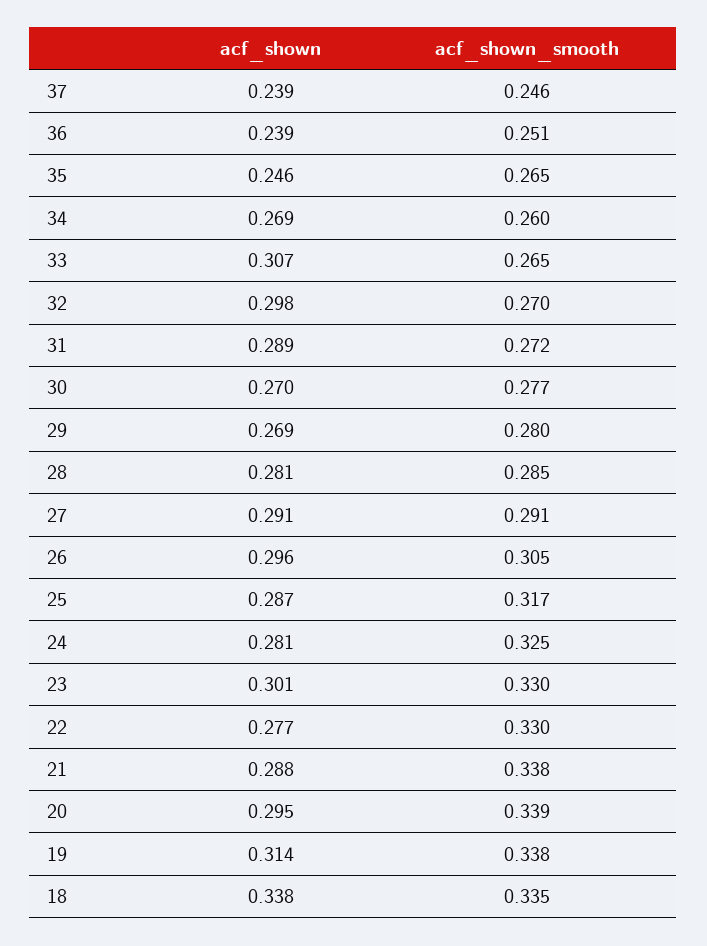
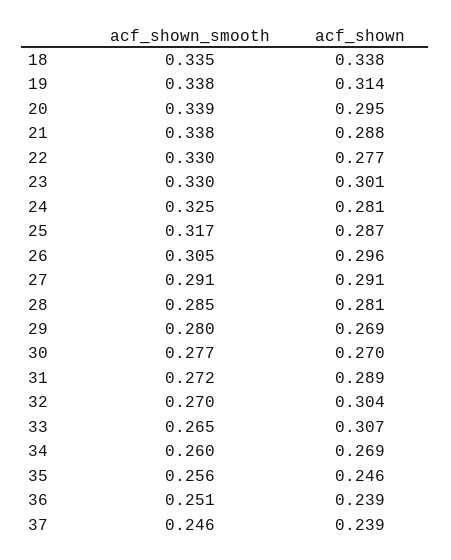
acf_shown_smooth, 35: 0.265 -> 0.256
acf_shown, 32: 0.298 -> 0.304

